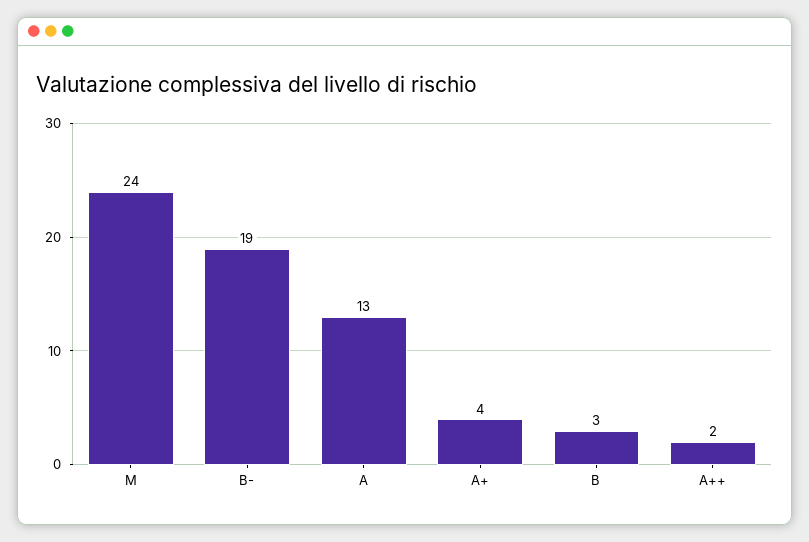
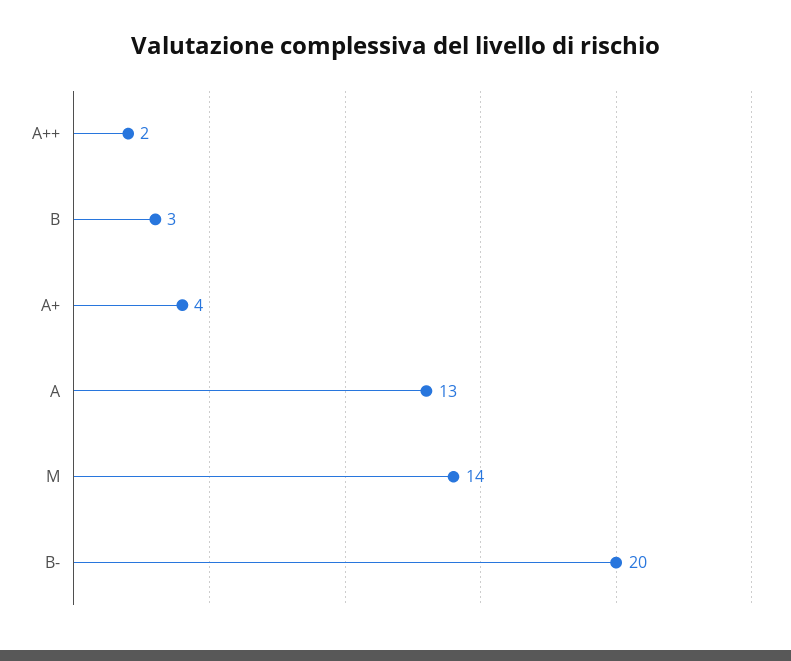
M: 24 -> 14
B-: 19 -> 20

